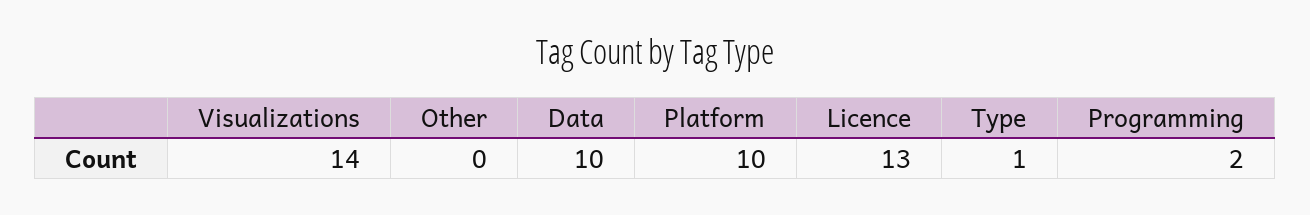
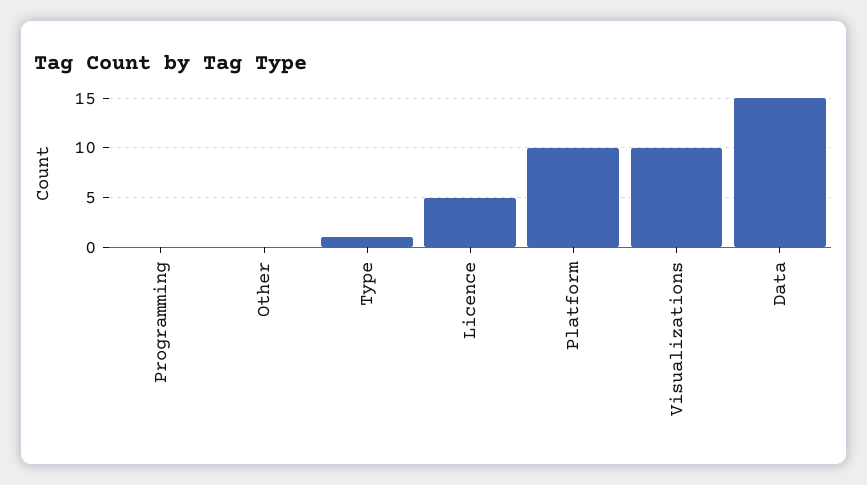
Visualizations: 14 -> 10
Data: 10 -> 15
Licence: 13 -> 5
Programming: 2 -> 0

